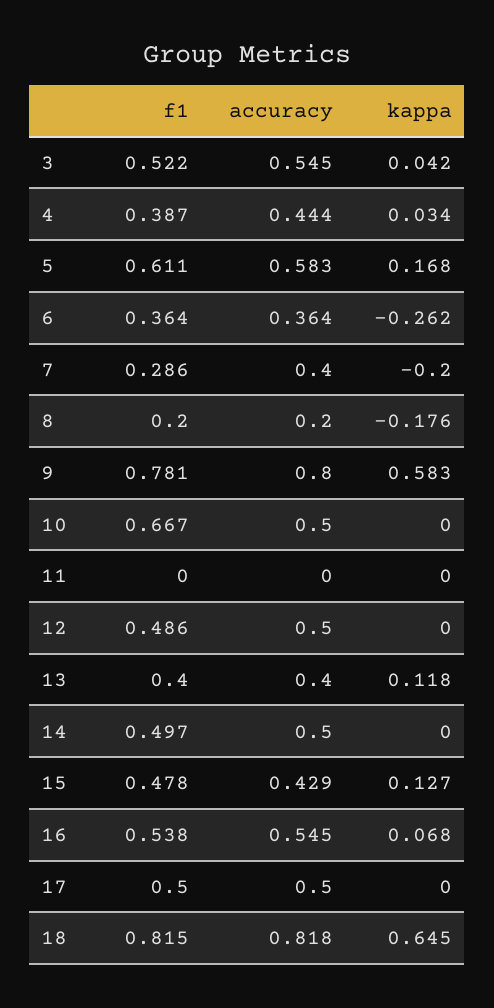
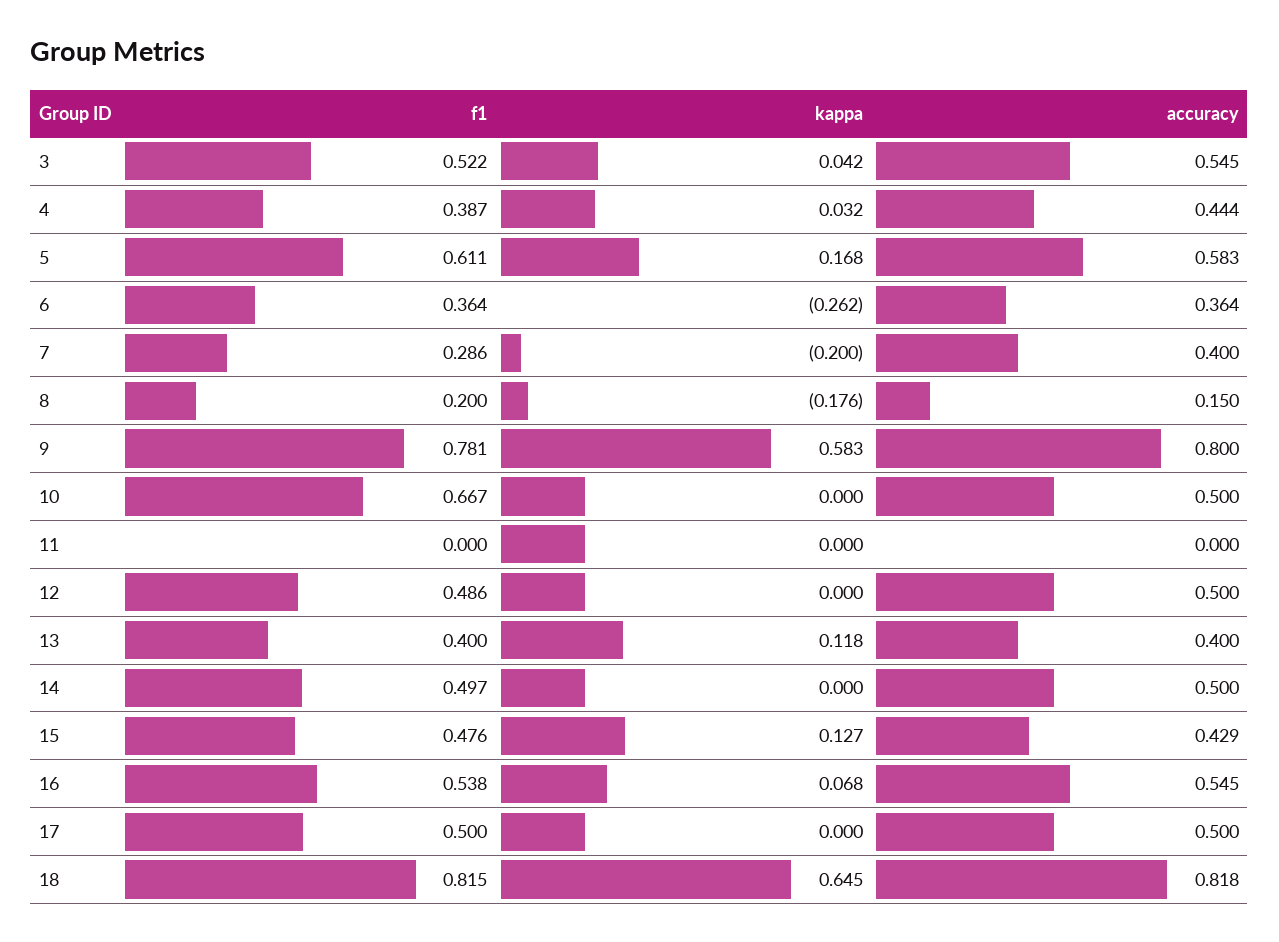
kappa, 4: 0.034 -> 0.032
accuracy, 8: 0.2 -> 0.15
f1, 15: 0.478 -> 0.476

